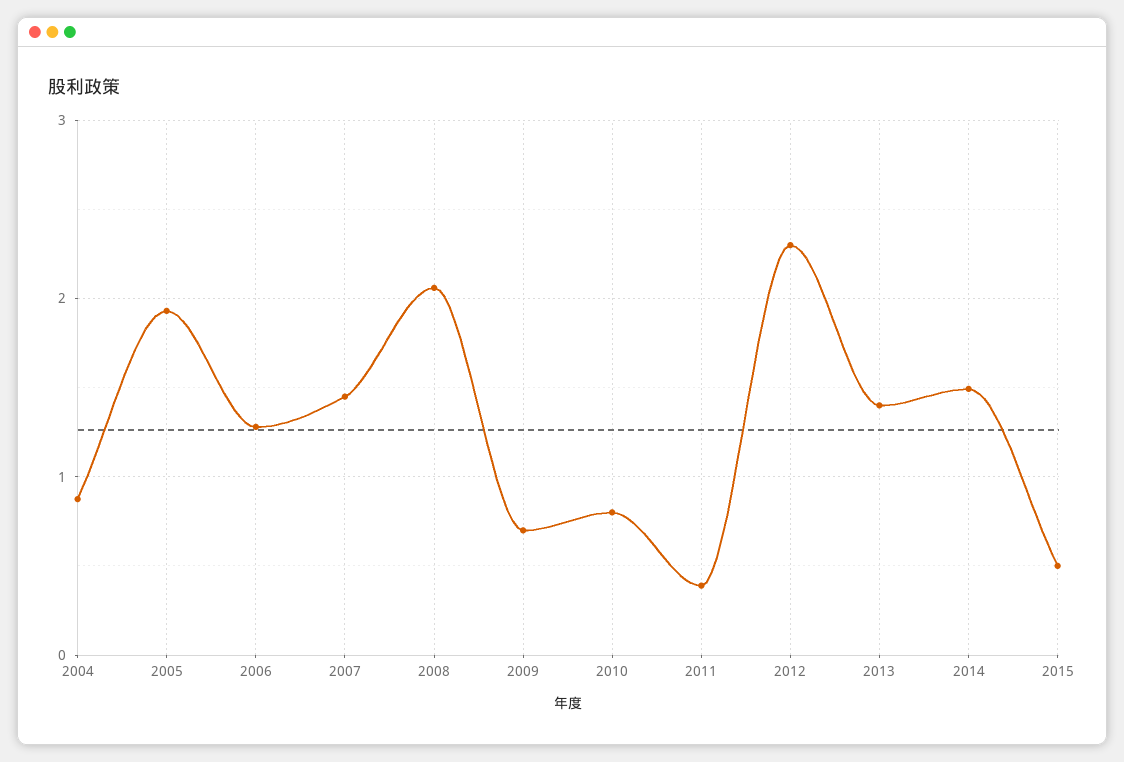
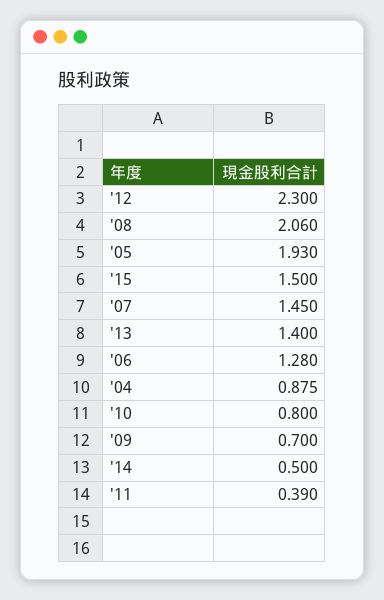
2014: 1.5 -> 0.5
2015: 0.5 -> 1.5

